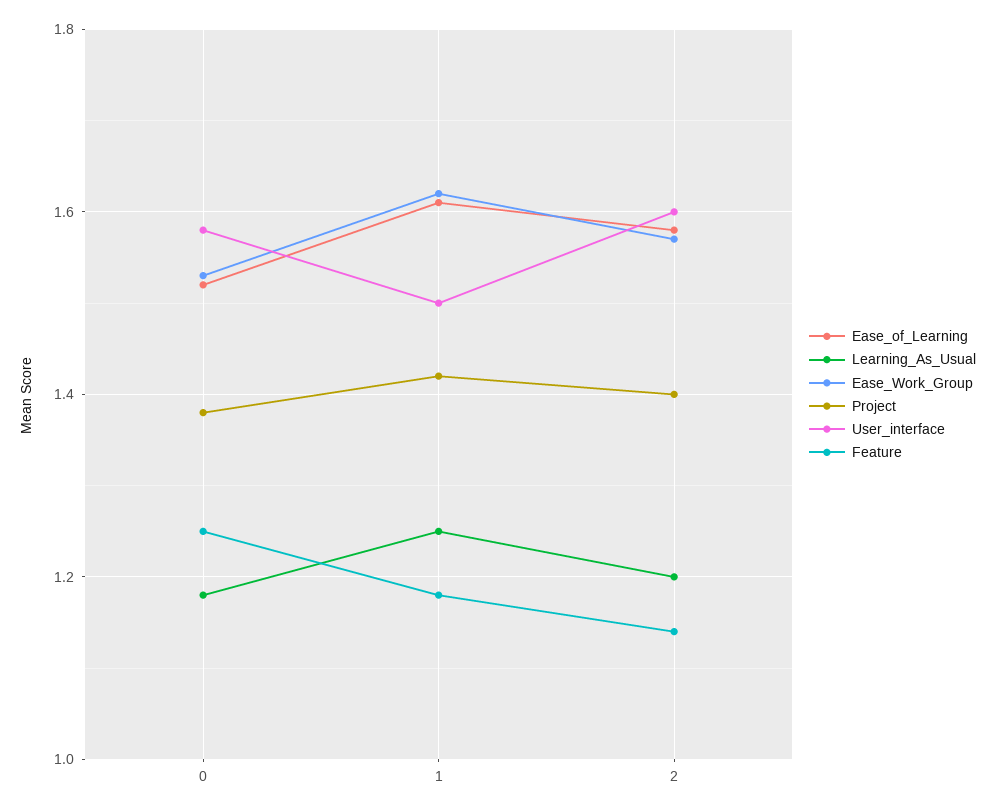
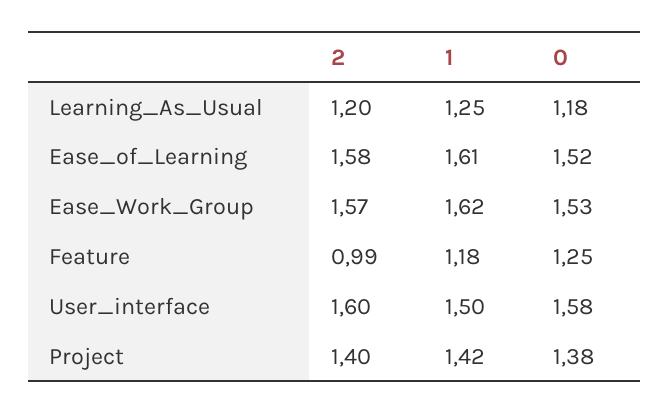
Feature, 2: 1.15 -> 0.99

